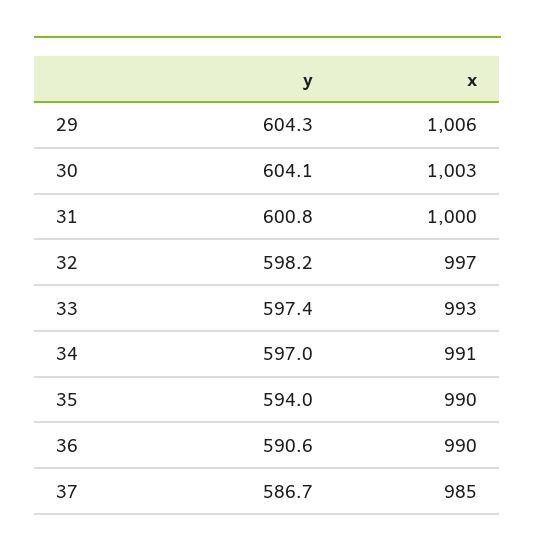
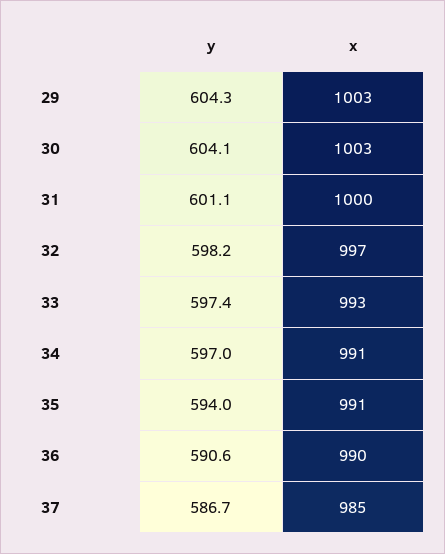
x, 29: 1006 -> 1003
y, 31: 600.8 -> 601.1
x, 35: 990 -> 991

